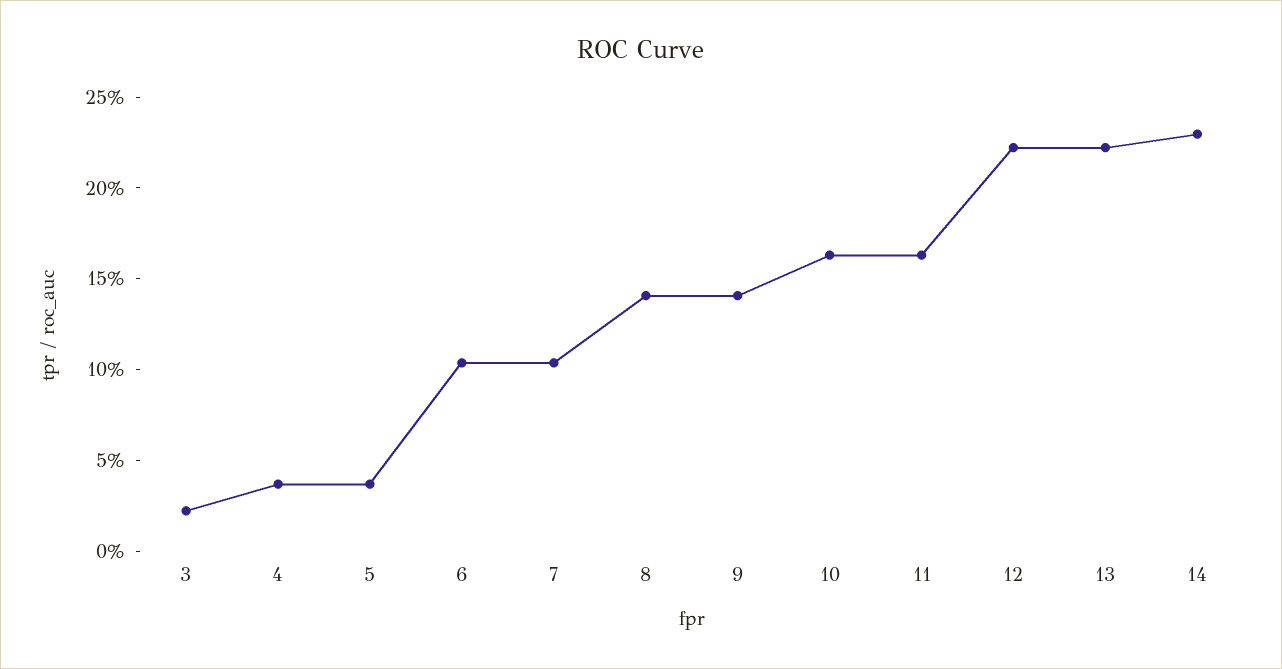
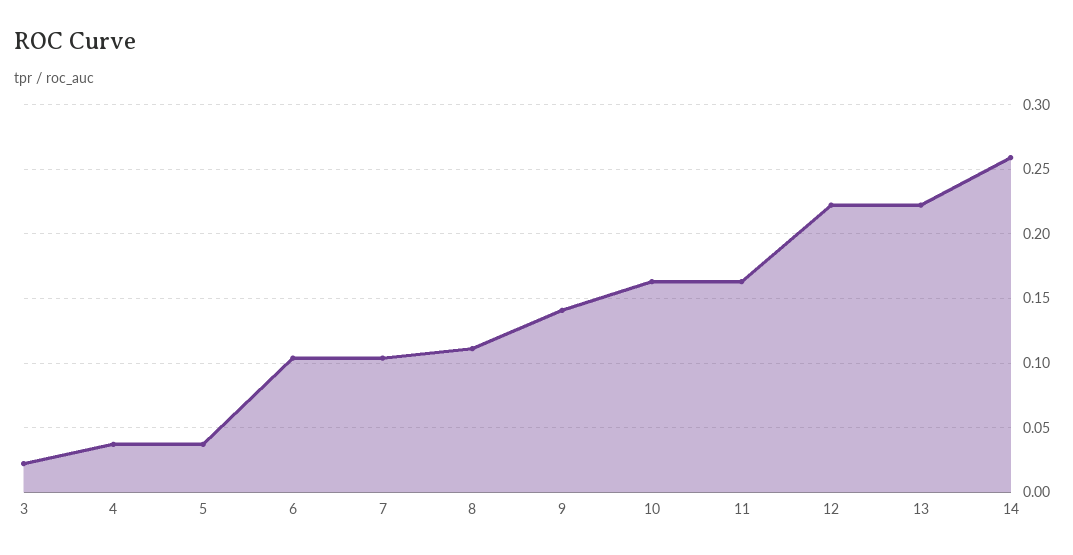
8: 0.14 -> 0.11
14: 0.23 -> 0.26

